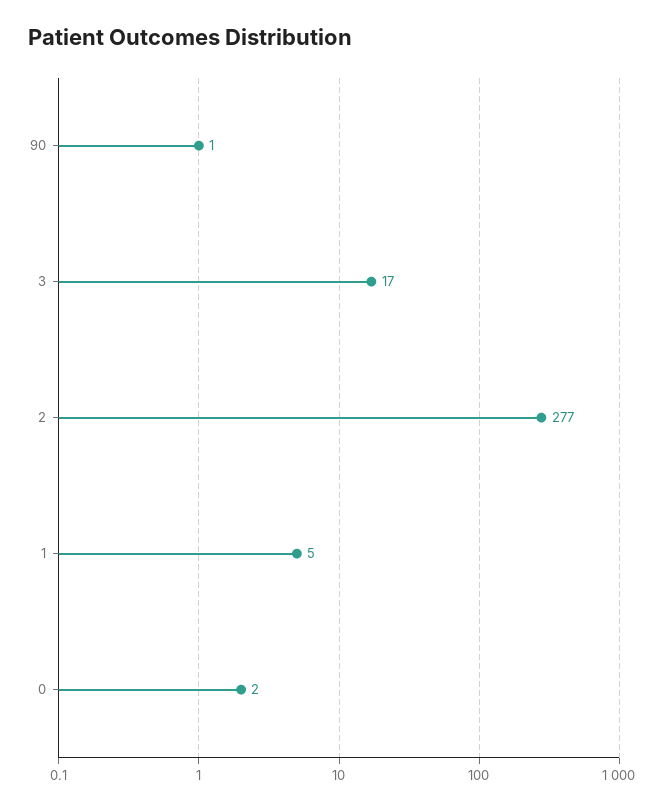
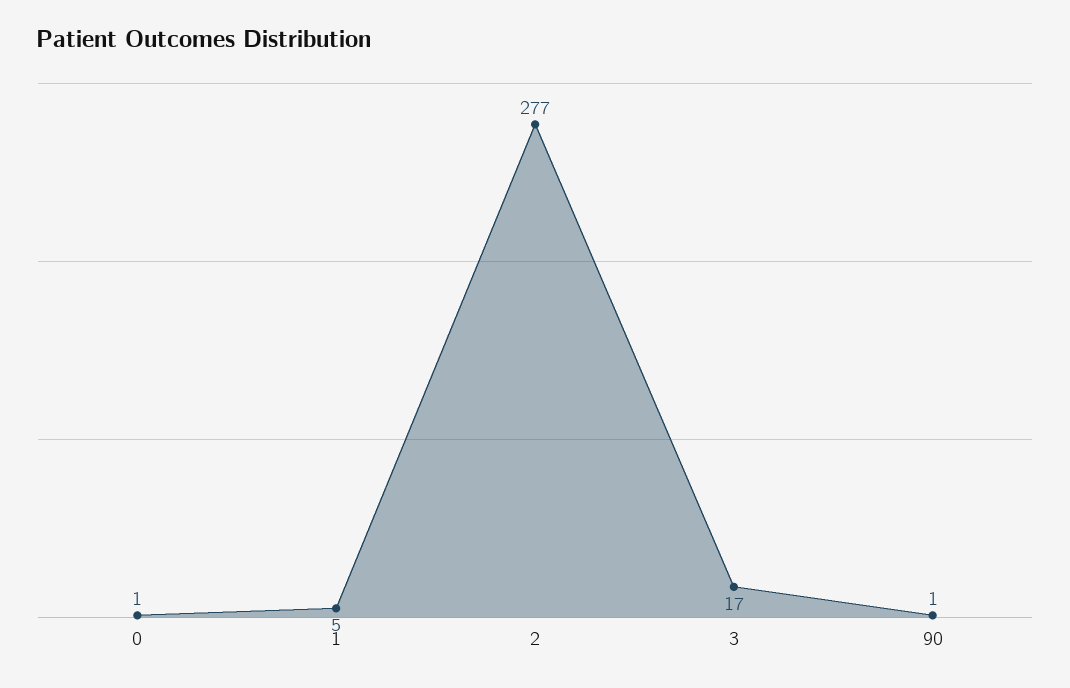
0: 2 -> 1

